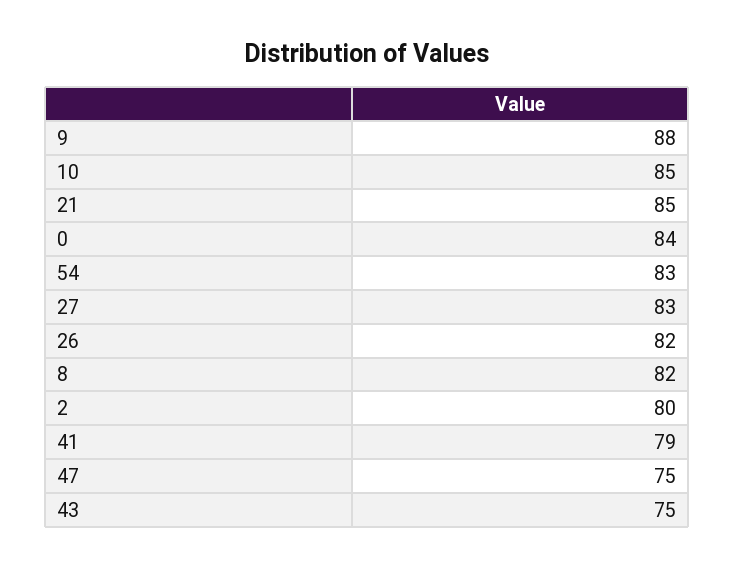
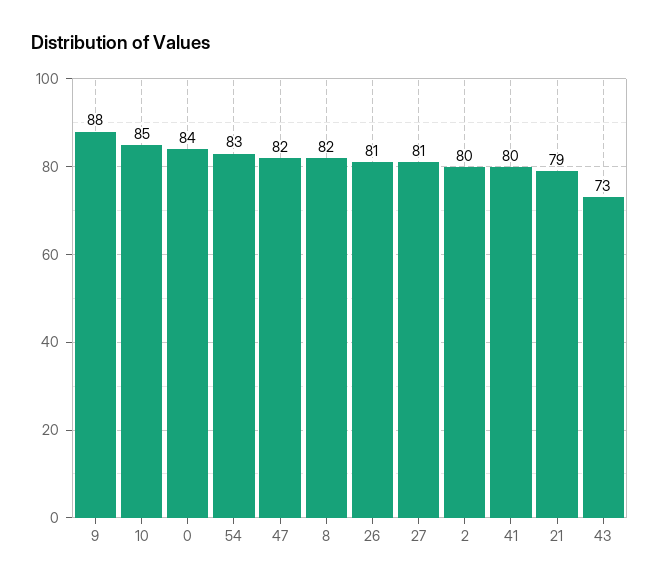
21: 85 -> 79
27: 83 -> 81
26: 82 -> 81
41: 79 -> 80
47: 75 -> 82
43: 75 -> 73

